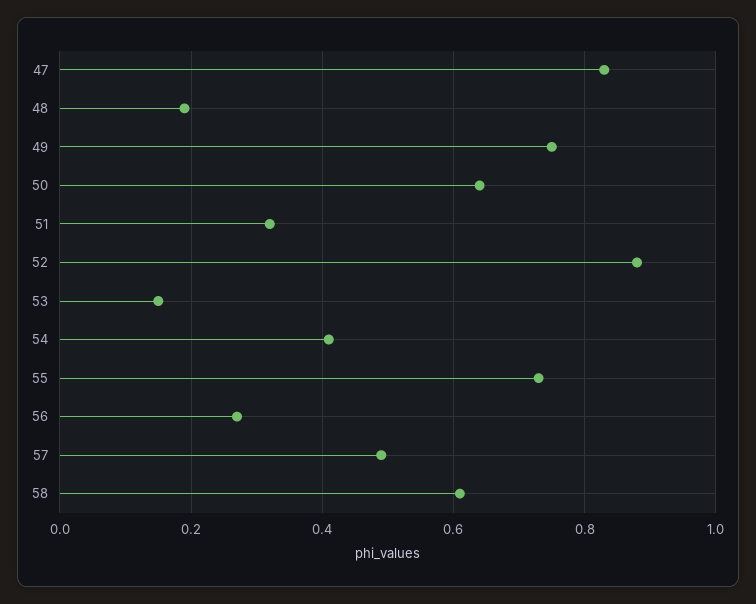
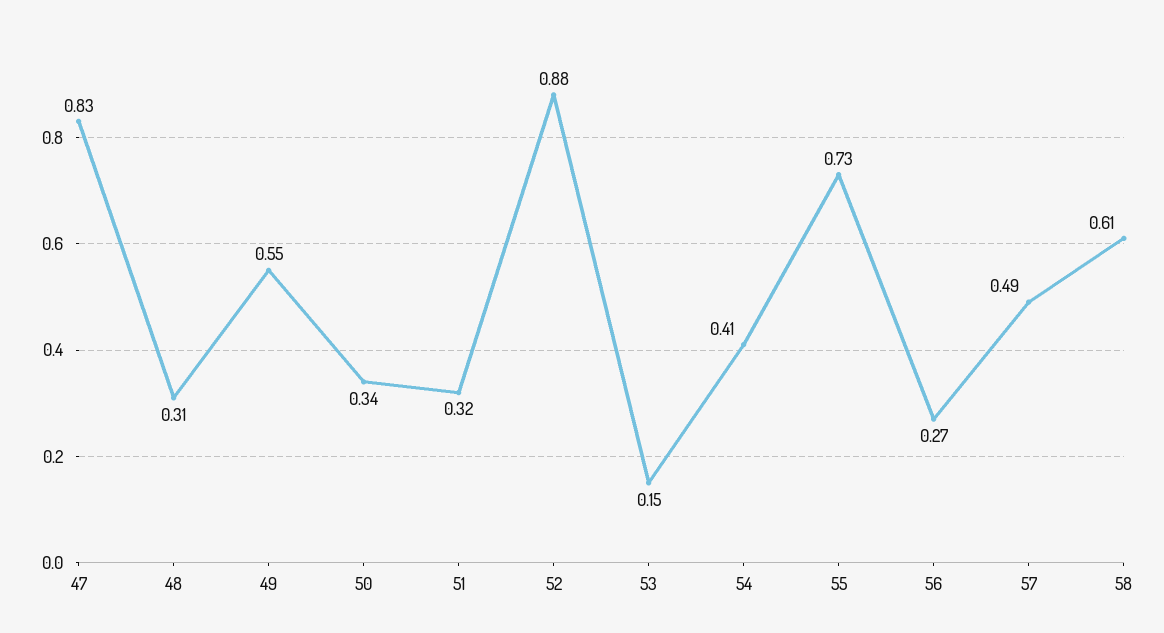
48: 0.2 -> 0.31
49: 0.75 -> 0.55
50: 0.65 -> 0.34

